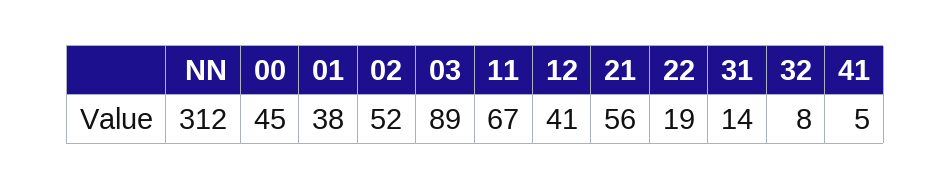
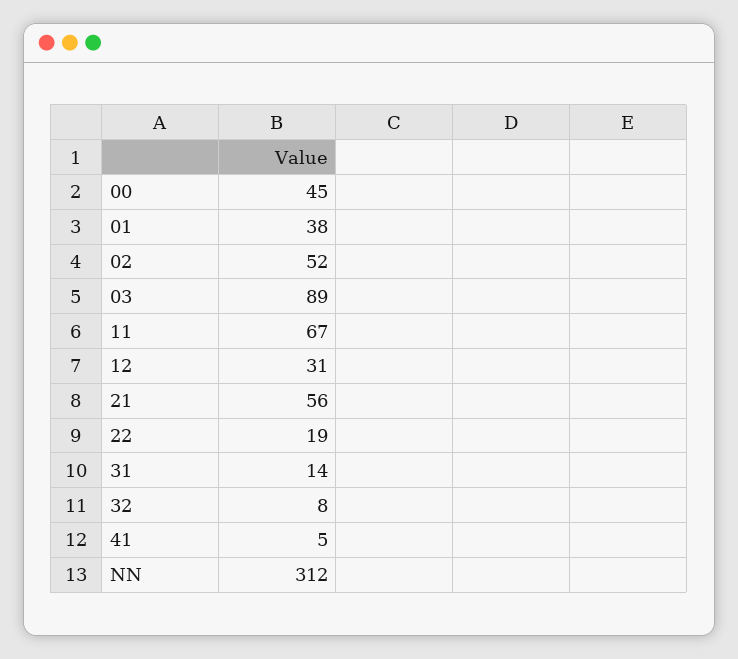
12: 41 -> 31

